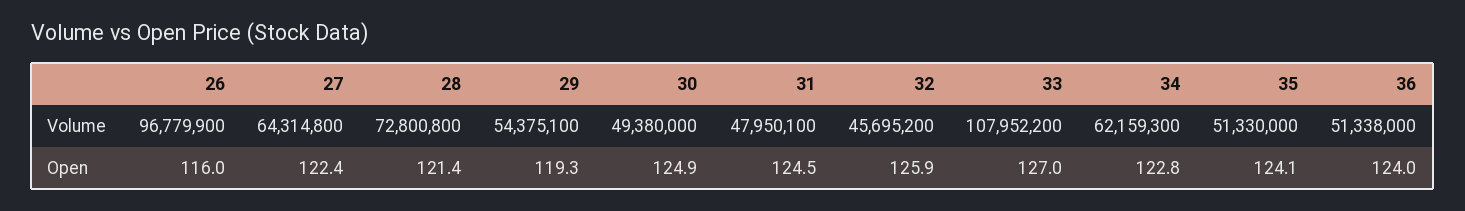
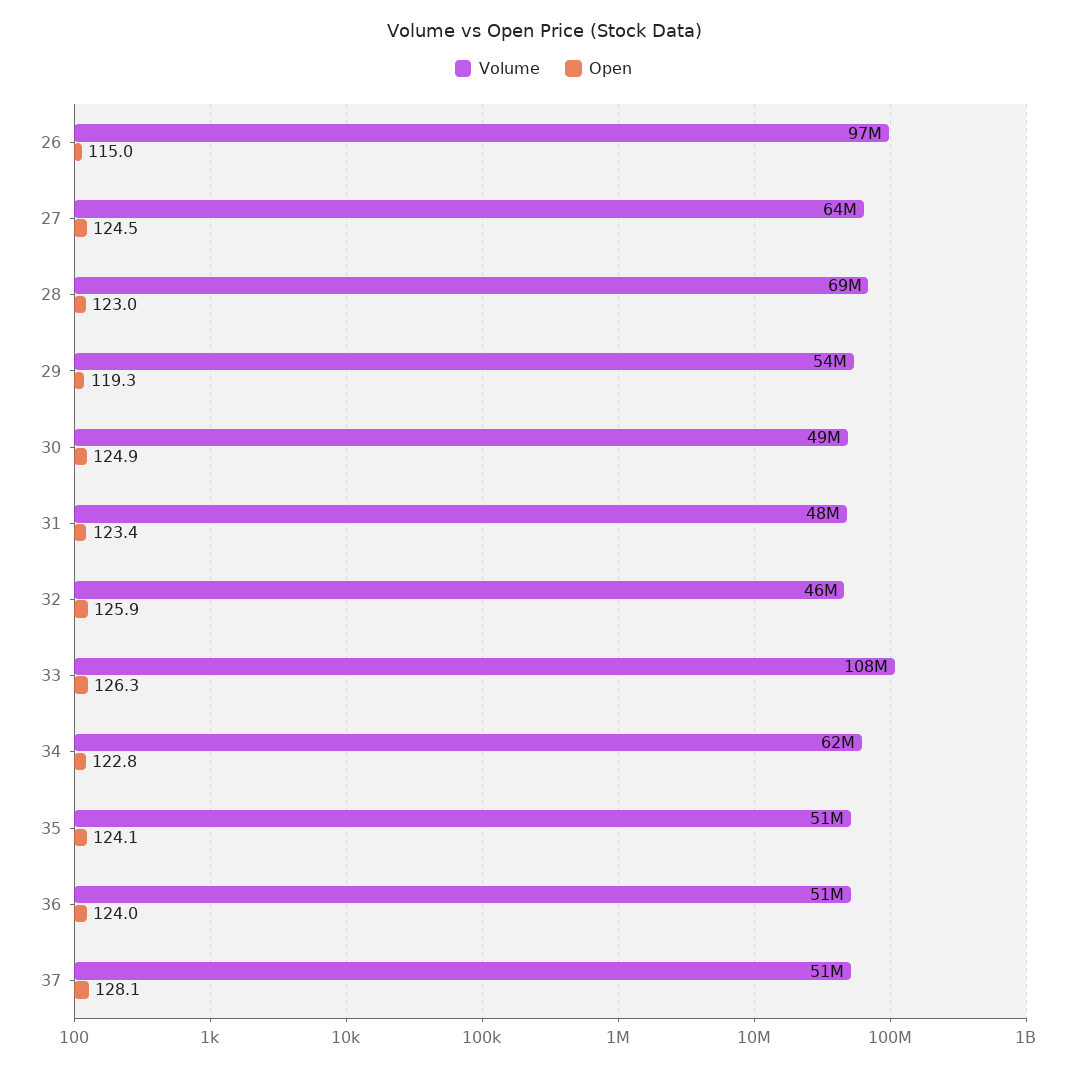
Volume, 28: 72800800 -> 69000000
Open, 26: 116 -> 115
Open, 27: 122.4 -> 124.5
Open, 28: 121.4 -> 123
Open, 31: 124.5 -> 123.4
Open, 33: 127 -> 126.3
Volume, 37: none -> 51000000
Open, 37: none -> 128.1

